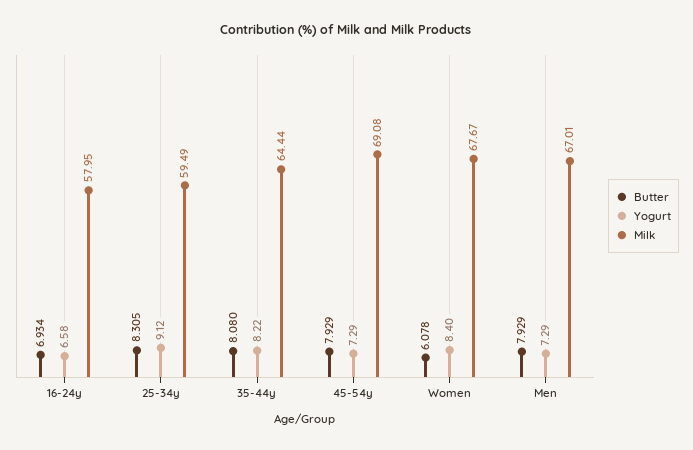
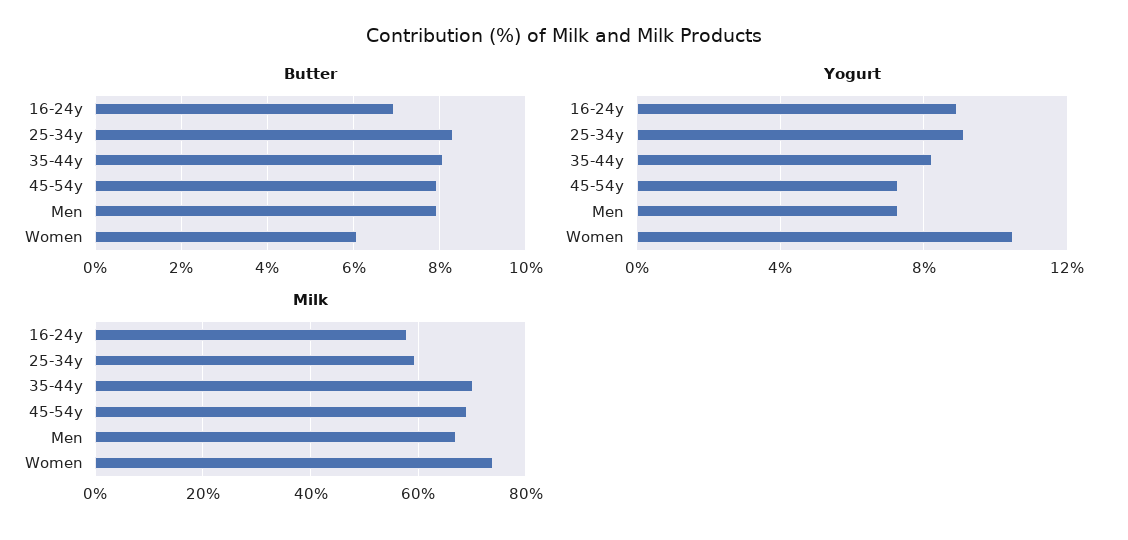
Yogurt, 16-24y: 6.58 -> 9
Milk, 35-44y: 64.44 -> 70
Yogurt, Women: 8.4 -> 10.5
Milk, Women: 67.67 -> 74

